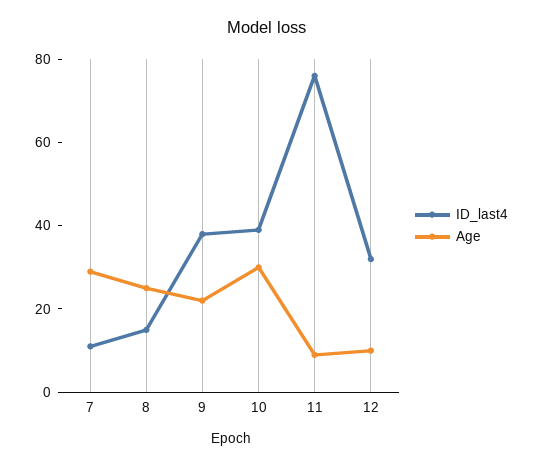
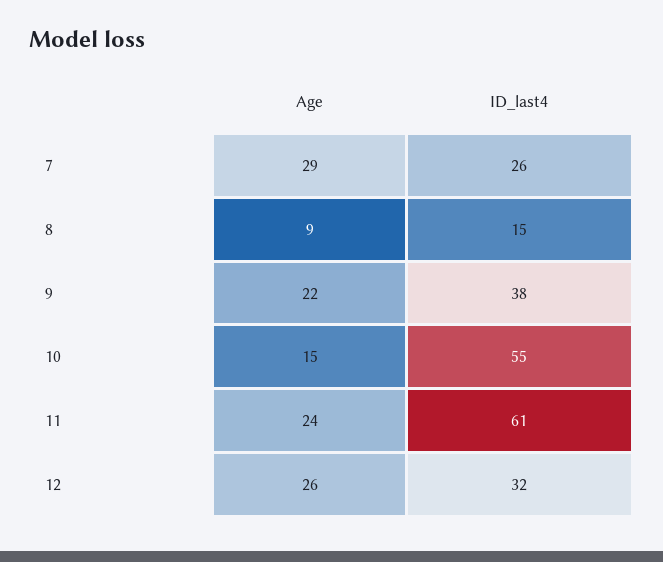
ID_last4, 7: 10 -> 26
Age, 8: 25 -> 9
ID_last4, 10: 40 -> 55
Age, 10: 30 -> 15
ID_last4, 11: 75 -> 61
Age, 11: 10 -> 24
Age, 12: 10 -> 26

